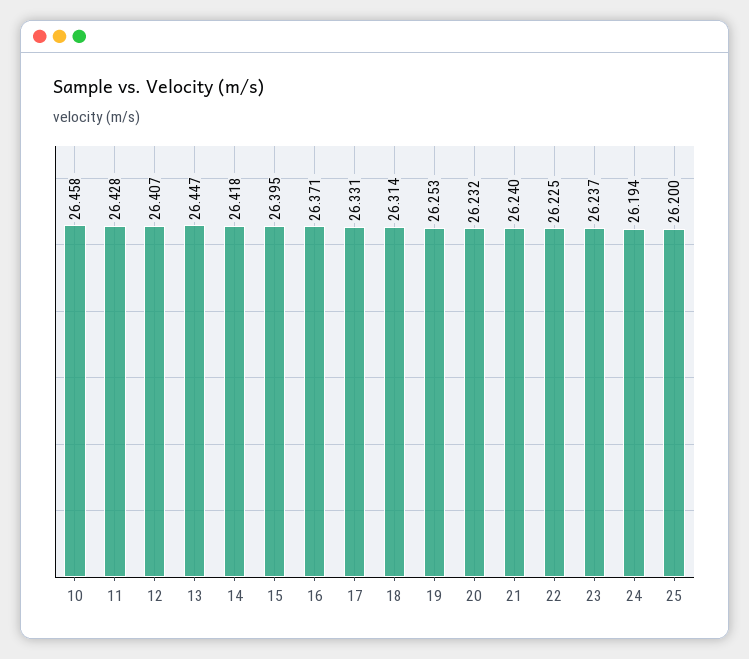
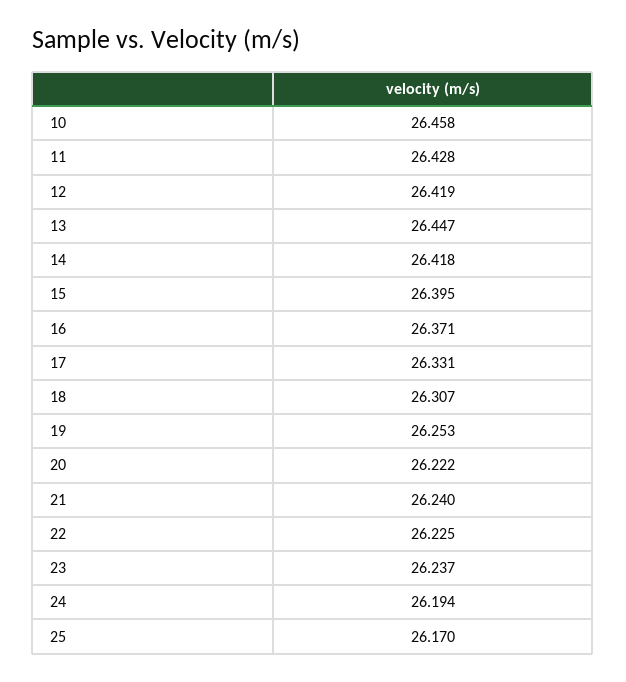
12: 26.407 -> 26.419
18: 26.314 -> 26.307
20: 26.232 -> 26.222
25: 26.2 -> 26.17

